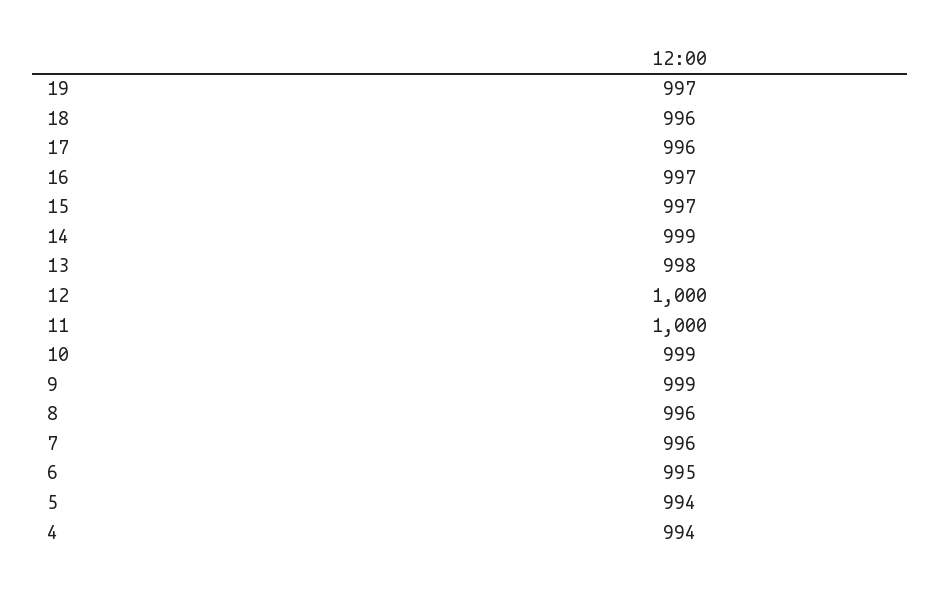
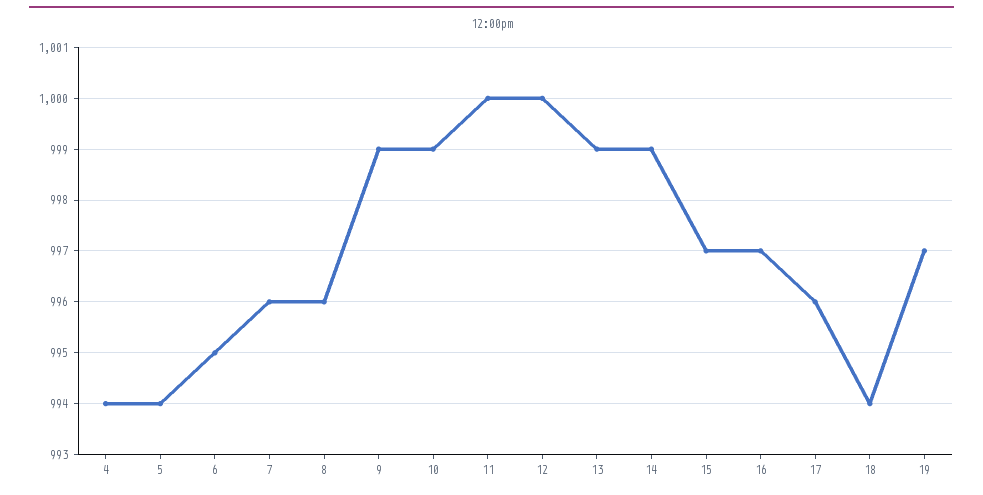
18: 996 -> 994
13: 998 -> 999

